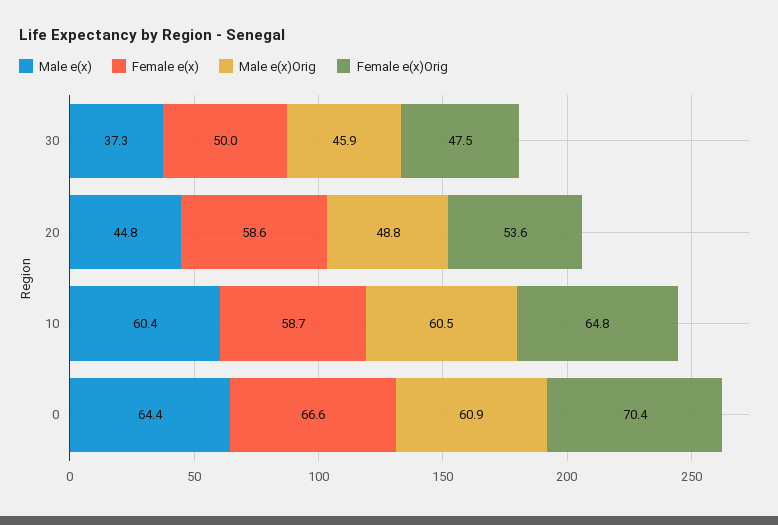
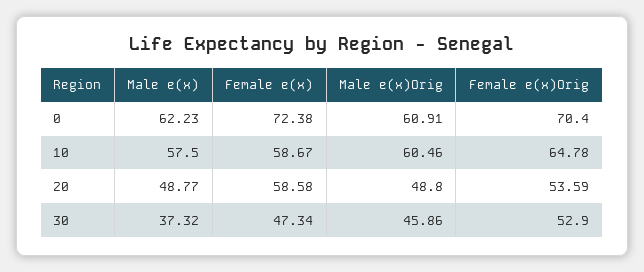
Female e(x), 30: 50 -> 47.34
Female e(x)Orig, 30: 47.5 -> 52.9
Male e(x), 20: 44.8 -> 48.77
Male e(x), 10: 60.4 -> 57.5
Male e(x), 0: 64.4 -> 62.23
Female e(x), 0: 66.6 -> 72.38

